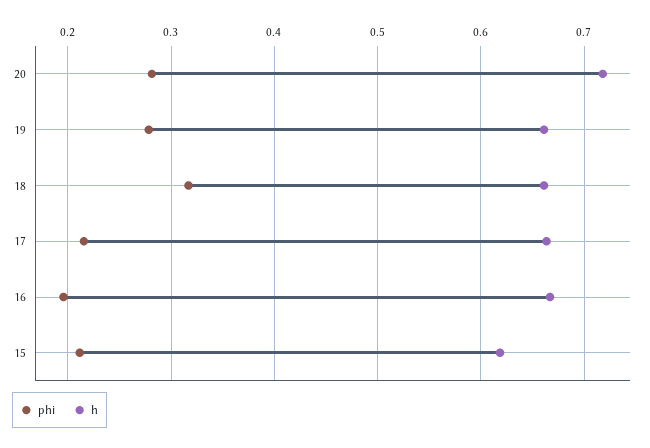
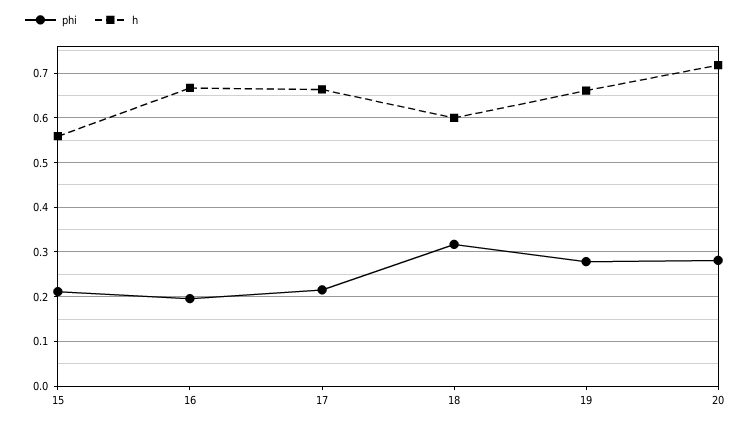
h, 18: 0.66 -> 0.6
h, 15: 0.62 -> 0.56

